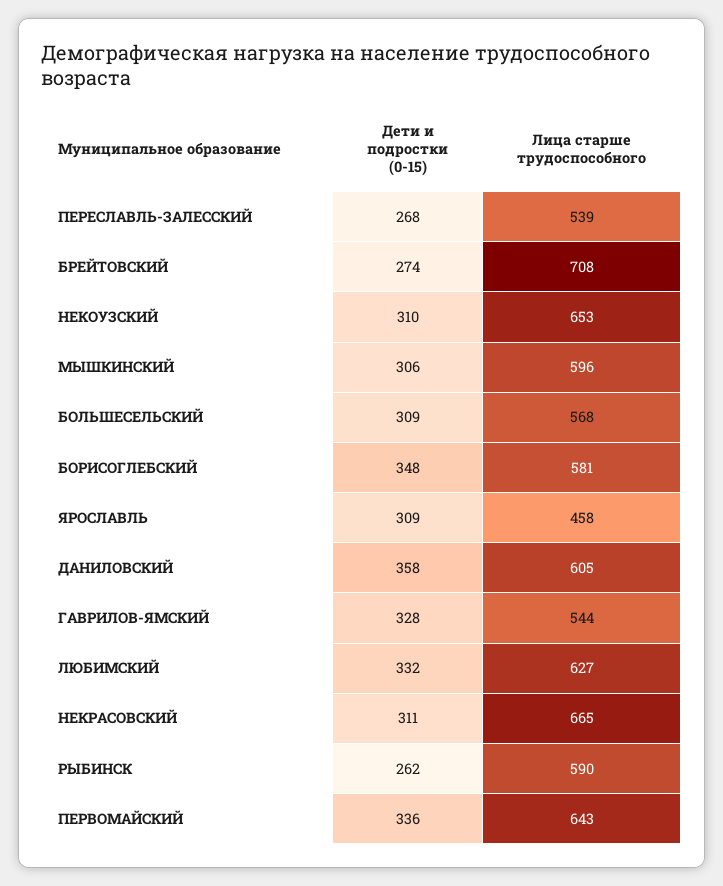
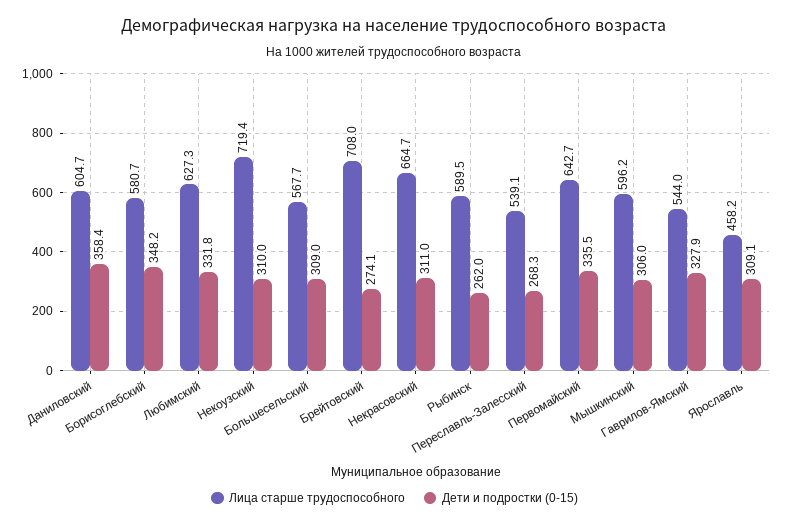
Лица старше трудоспособного, НЕКОУЗСКИЙ: 653 -> 719.4

